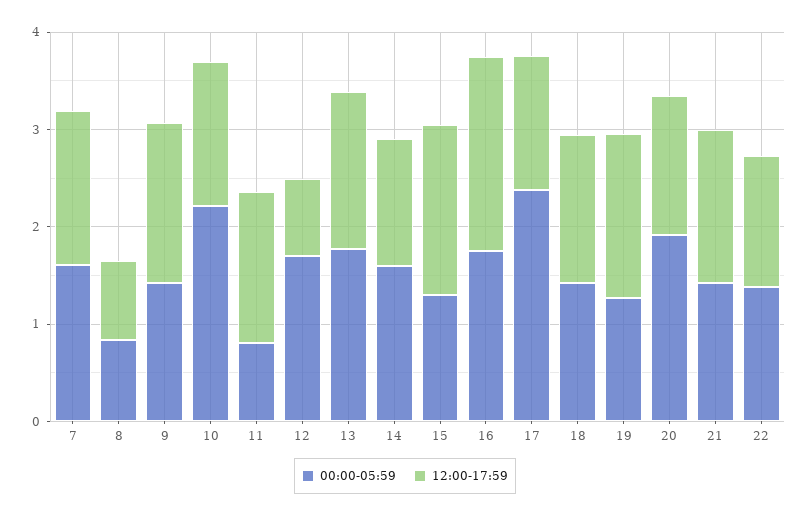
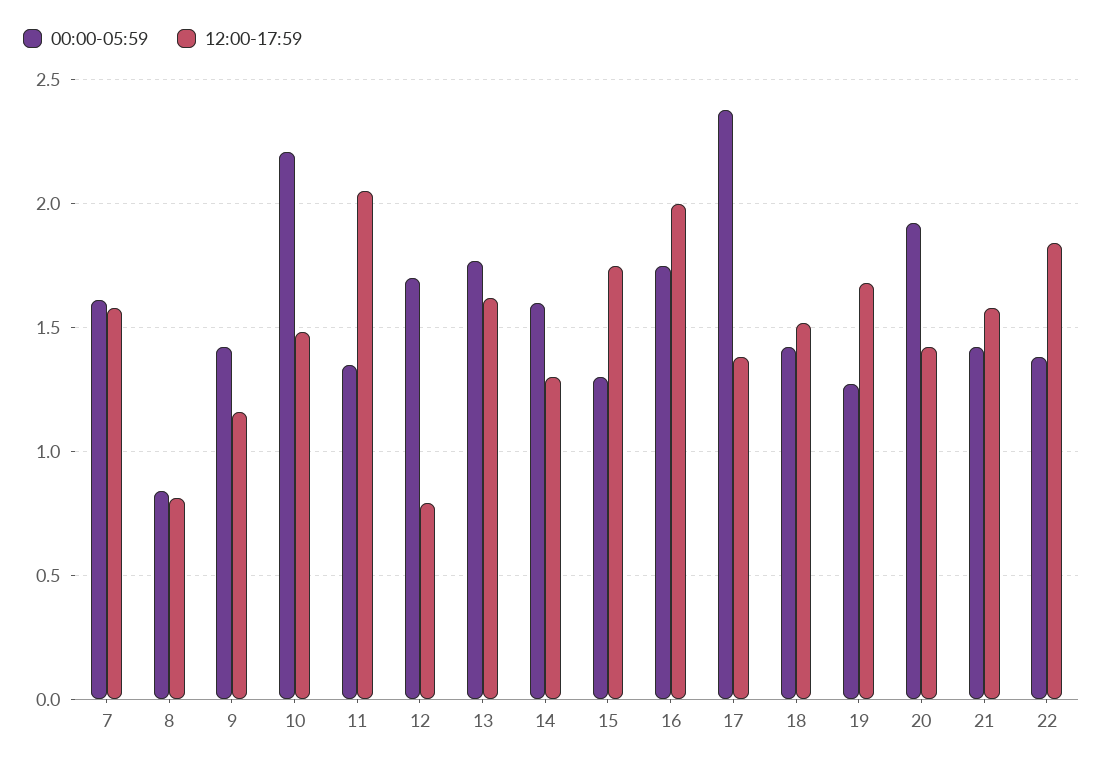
12:00-17:59, 9: 1.6 -> 1.15
00:00-05:59, 11: 0.8 -> 1.35
12:00-17:59, 11: 1.6 -> 2.05
12:00-17:59, 22: 1.4 -> 1.85

